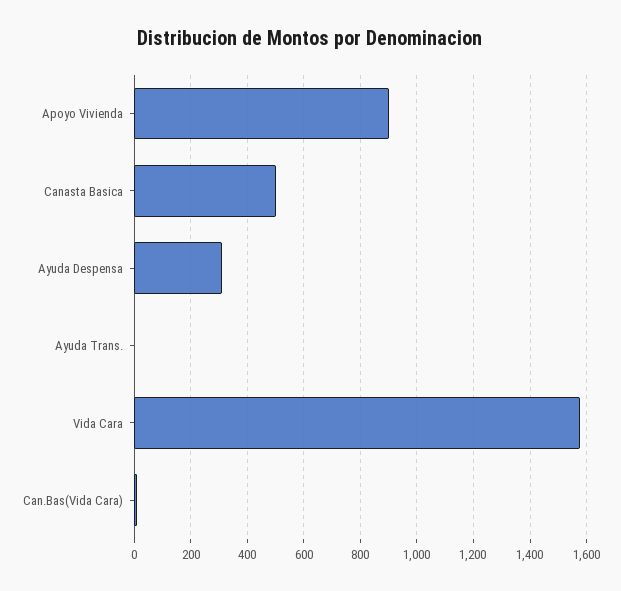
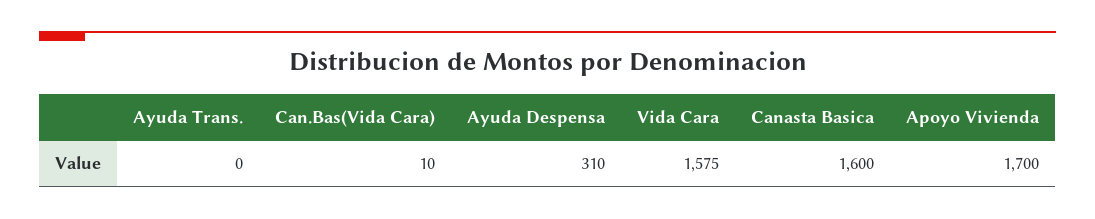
Apoyo Vivienda: 900 -> 1700
Canasta Basica: 500 -> 1600

